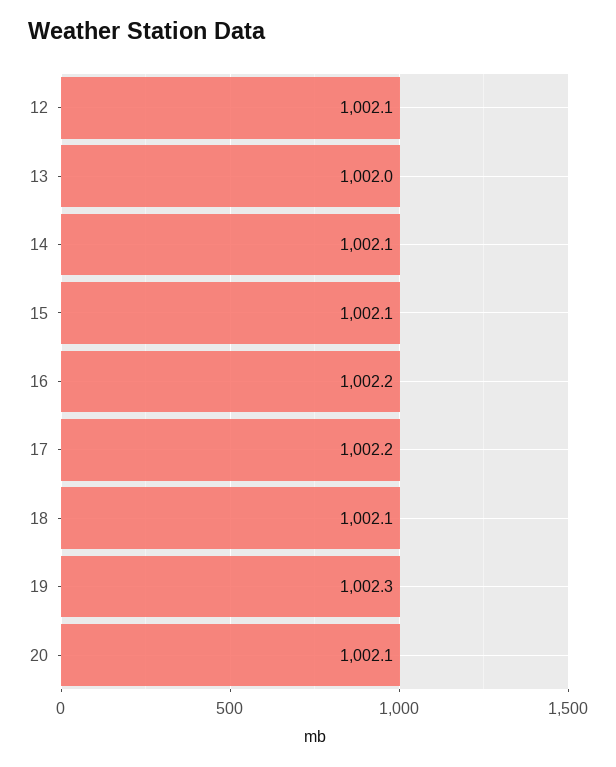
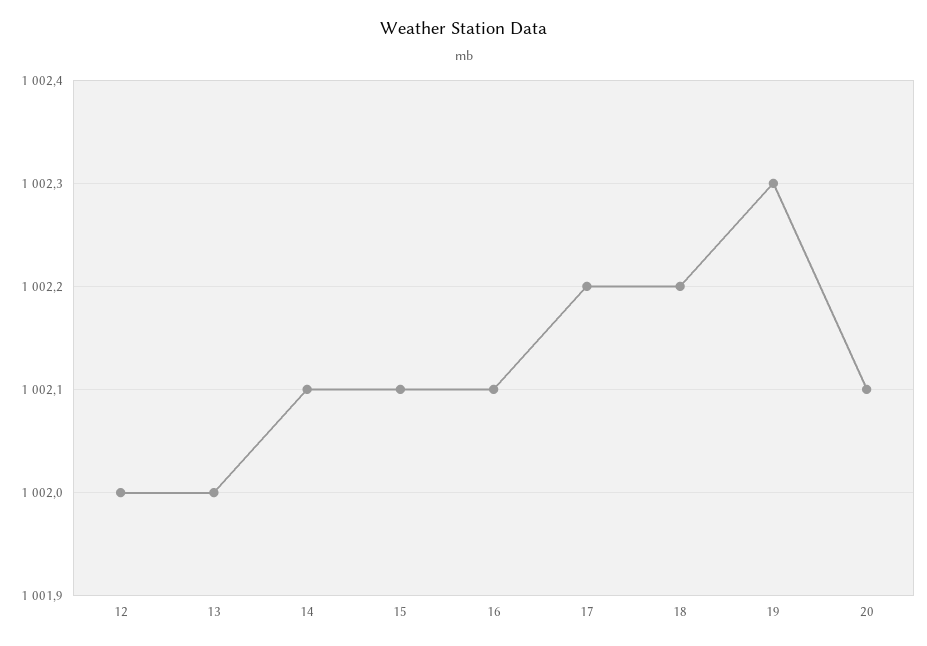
12: 1002.1 -> 1002
16: 1002.2 -> 1002.1
18: 1002.1 -> 1002.2

